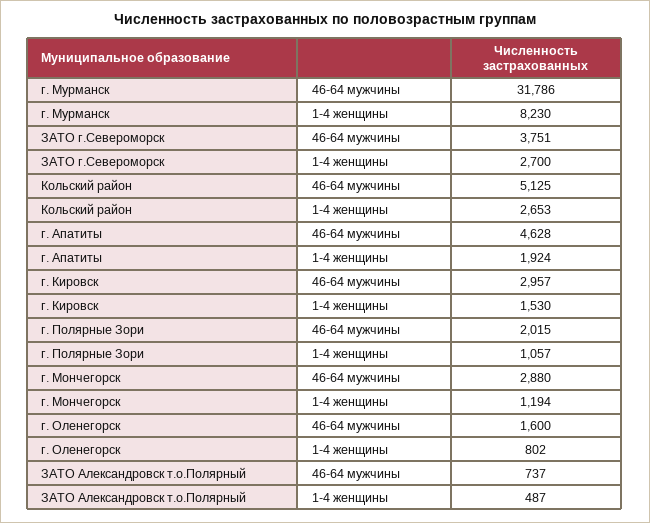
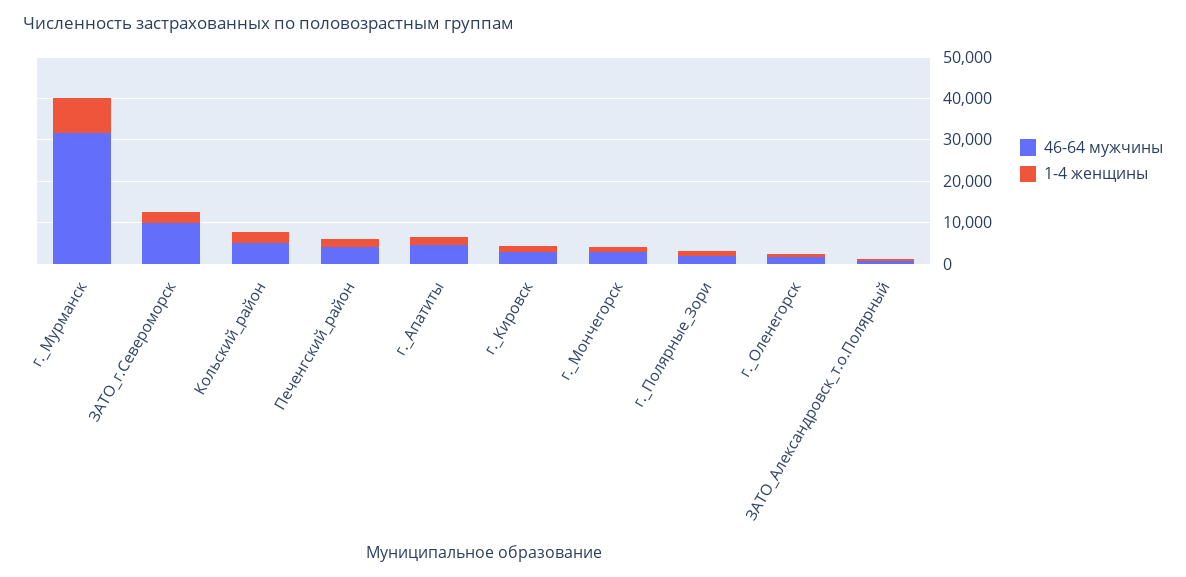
46-64 мужчины, ЗАТО г.Североморск: 3751 -> 10000
46-64 мужчины, Печенгский_район: none -> 4000
1-4 женщины, Печенгский_район: none -> 2000

